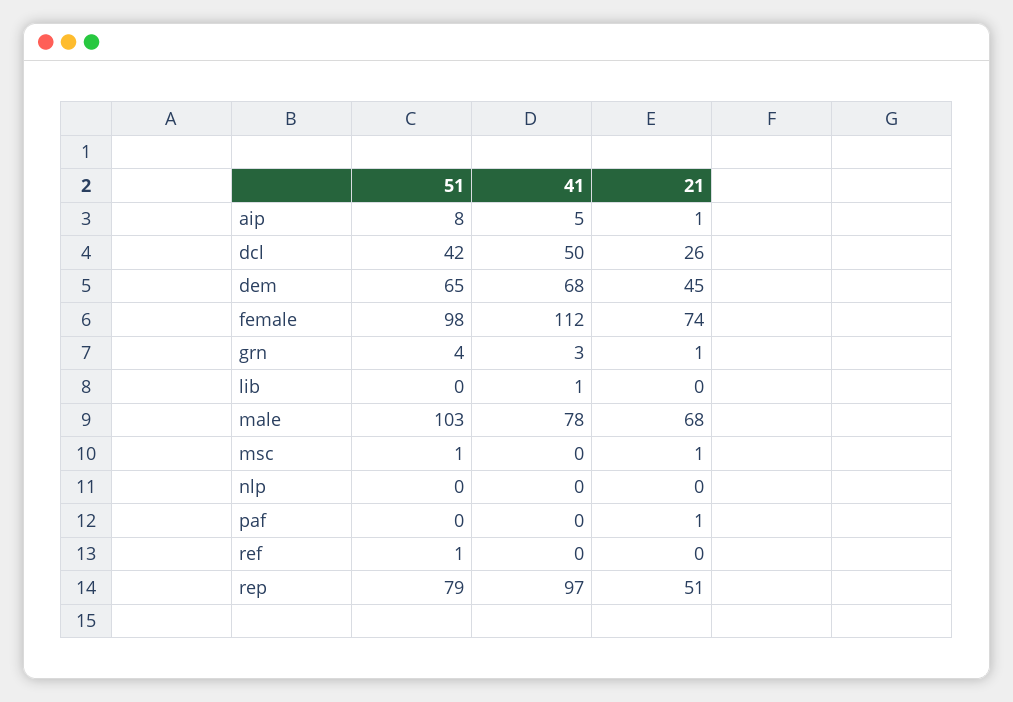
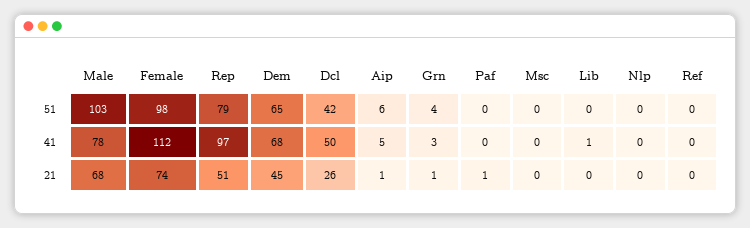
51, aip: 8 -> 6
51, msc: 1 -> 0
21, msc: 1 -> 0
51, ref: 1 -> 0

